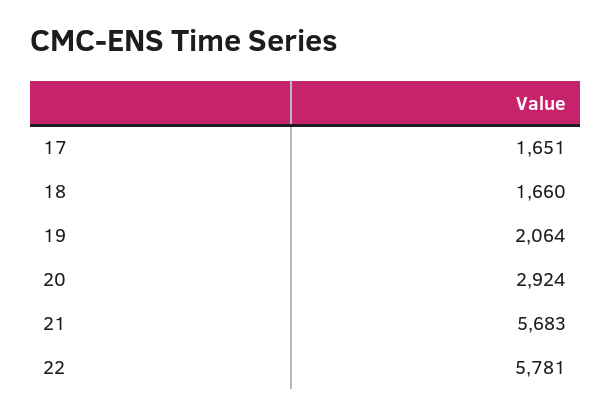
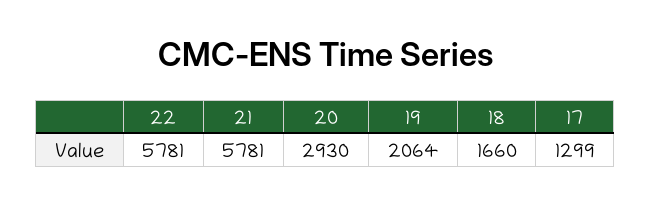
17: 1651 -> 1299
20: 2924 -> 2930
21: 5683 -> 5781

